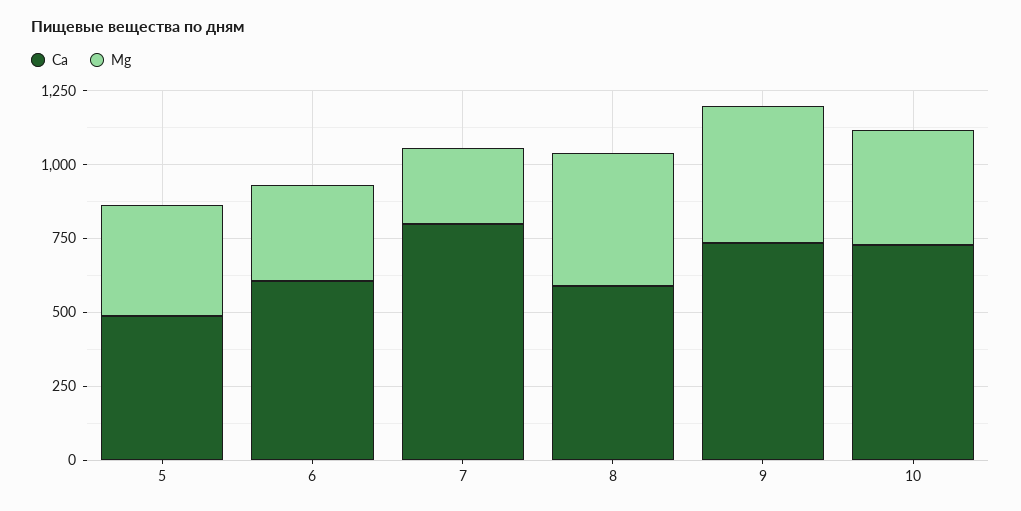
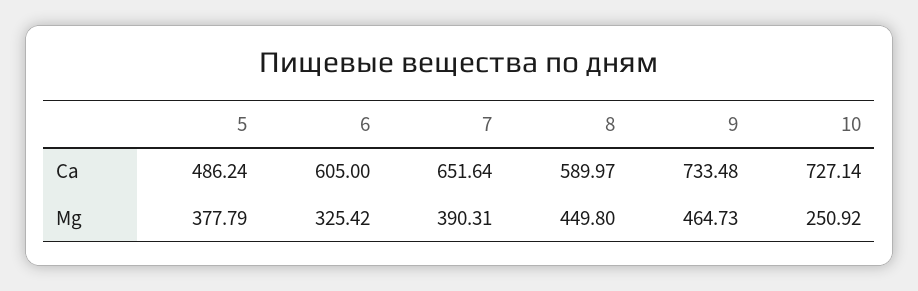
Са, 7: 800 -> 651.64
Мg, 7: 250 -> 390.31
Мg, 10: 400 -> 250.92

